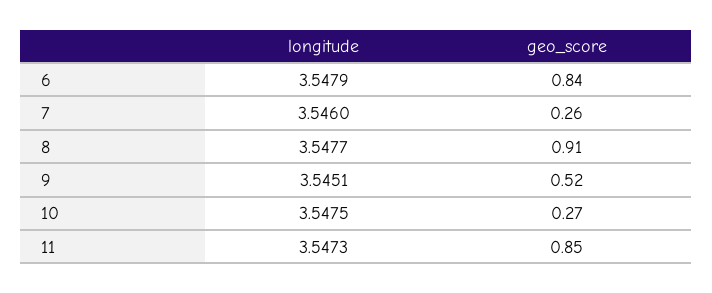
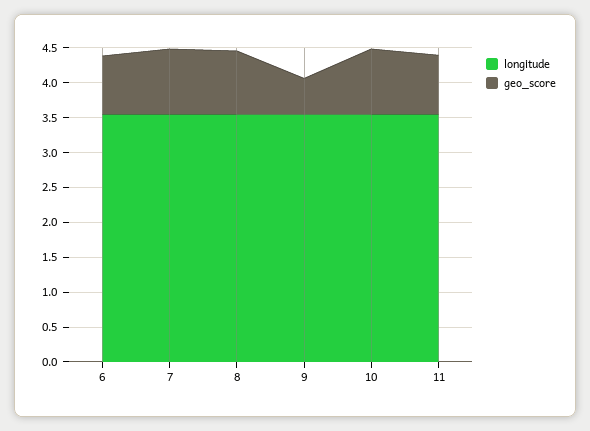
geo_score, 7: 0.26 -> 1
geo_score, 10: 0.27 -> 1

